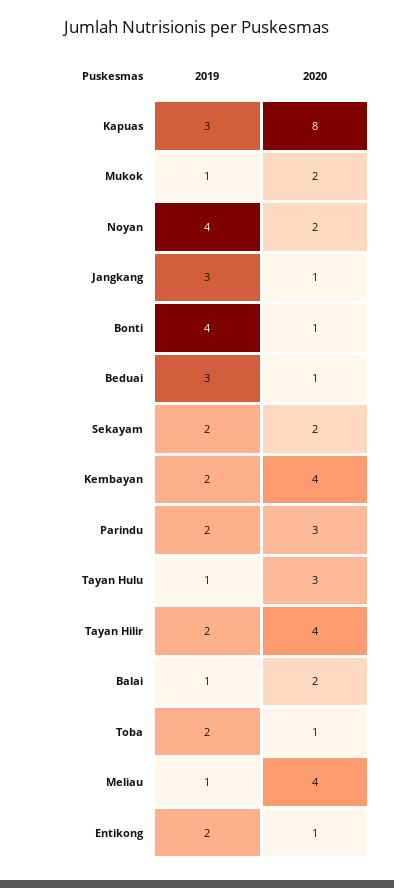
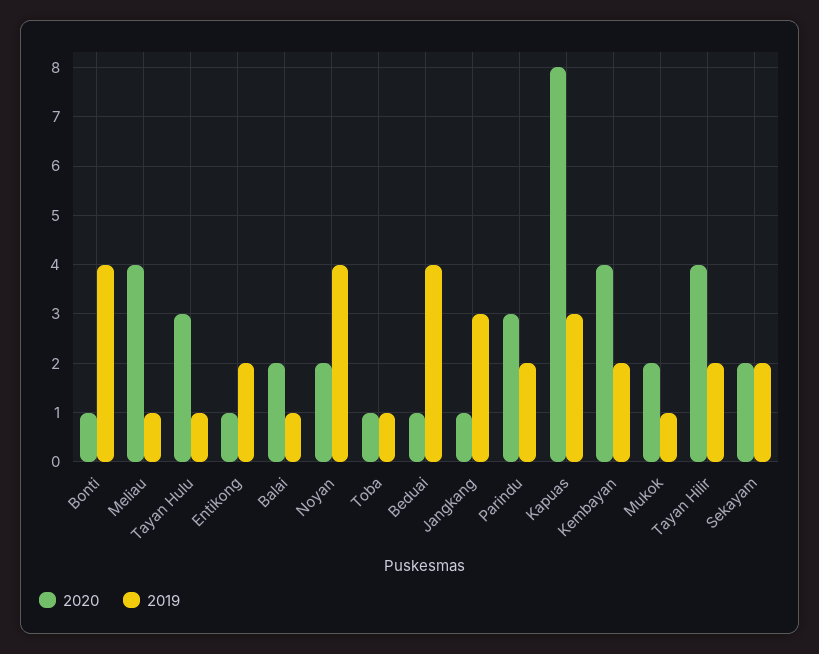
2019, Beduai: 3 -> 4
2019, Toba: 2 -> 1

